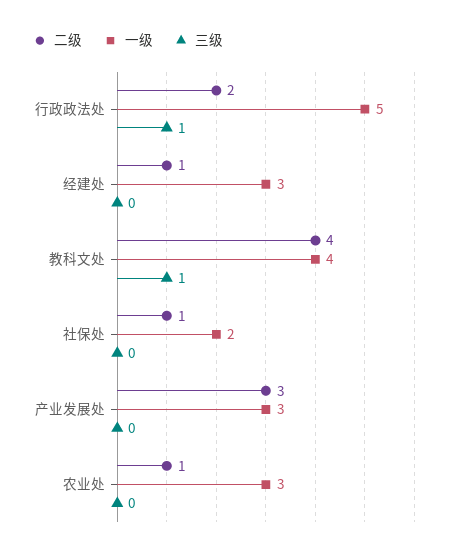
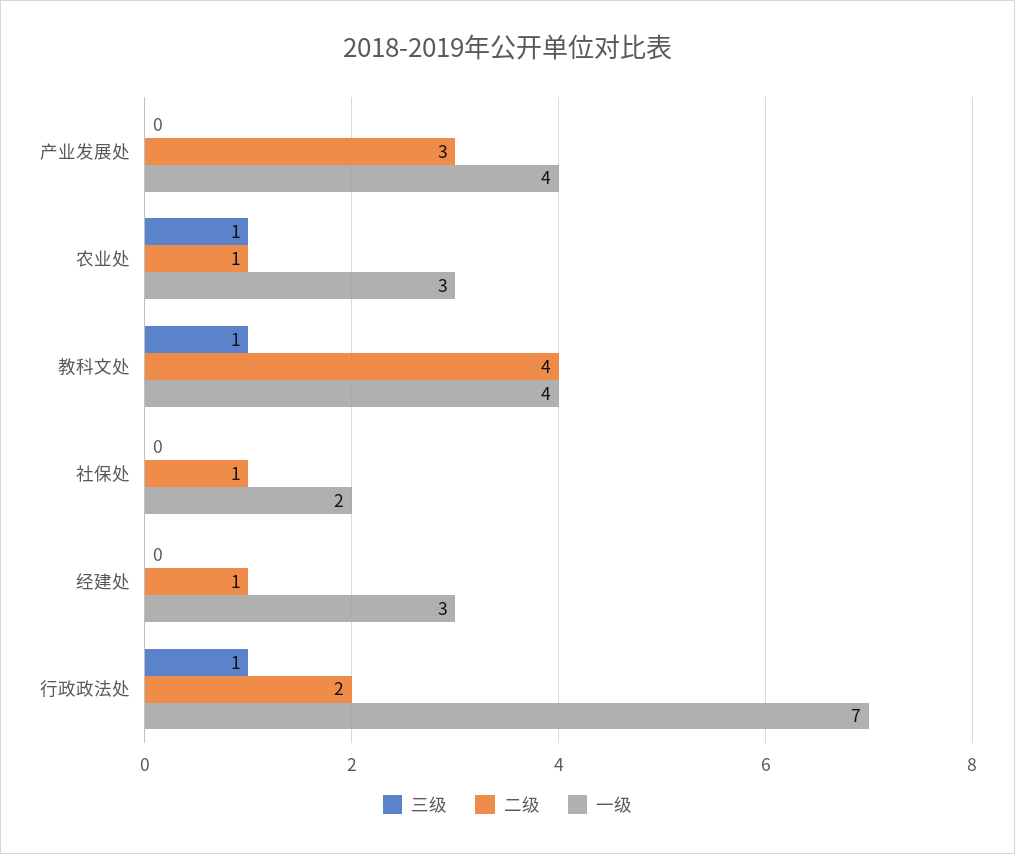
一级, 行政政法处: 5 -> 7
一级, 产业发展处: 3 -> 4
三级, 农业处: 0 -> 1

